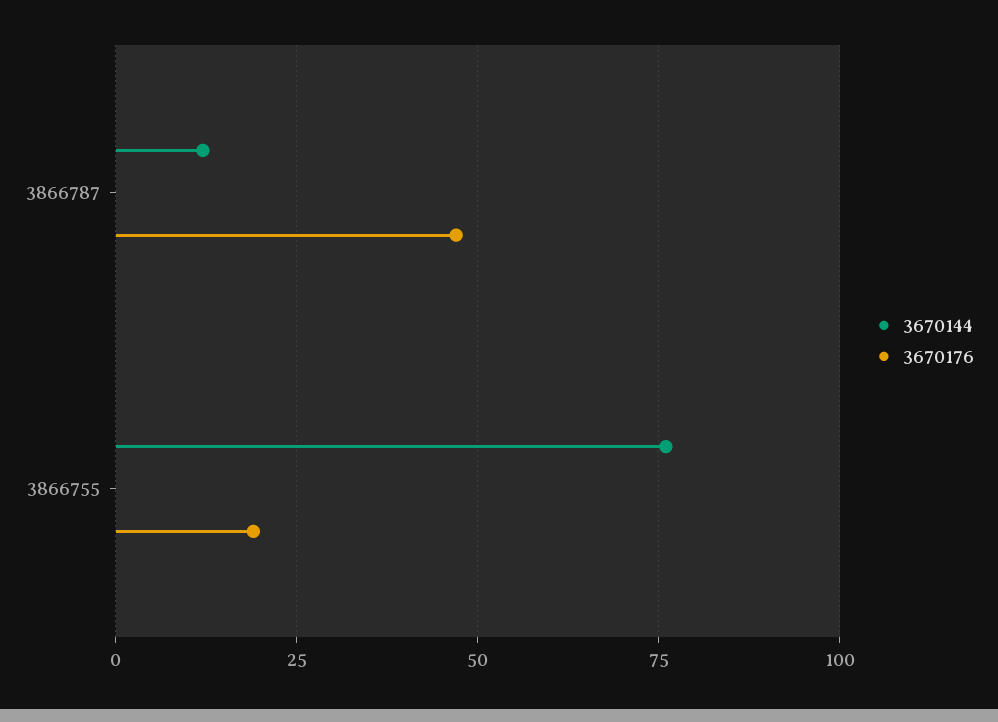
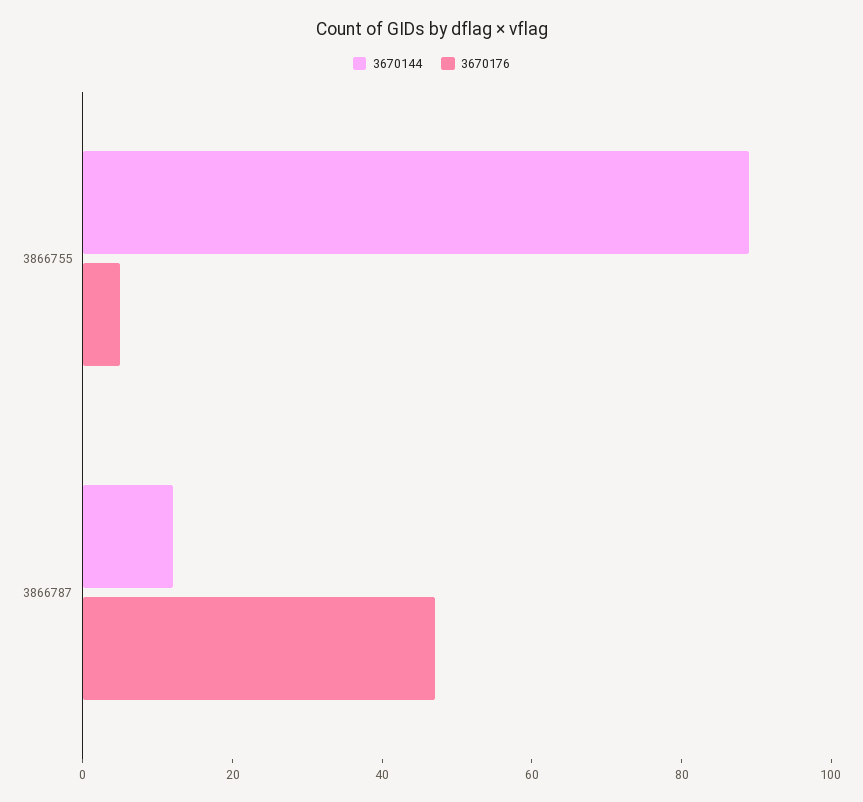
3670144, 3866755: 75 -> 90
3670176, 3866755: 20 -> 5

